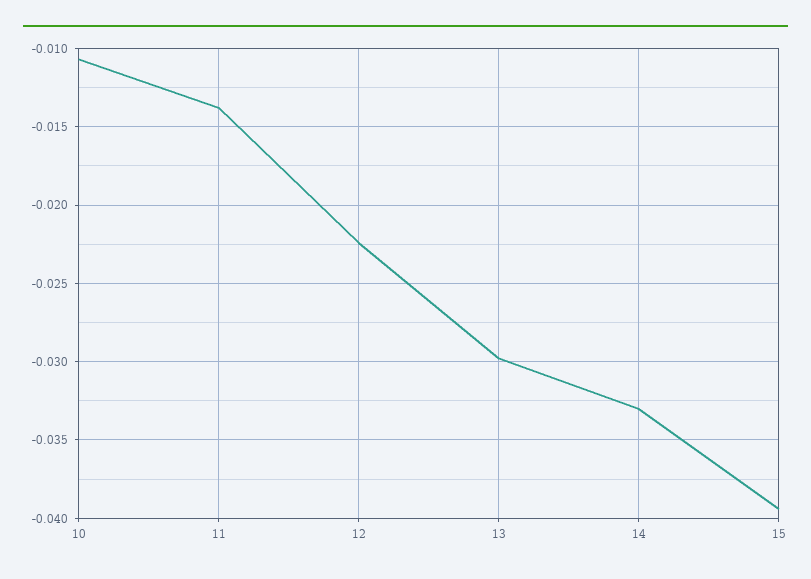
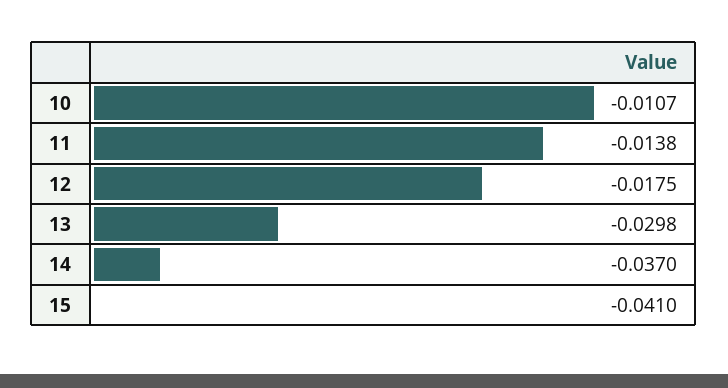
12: -0.0225 -> -0.0175
14: -0.033 -> -0.037
15: -0.0395 -> -0.041

